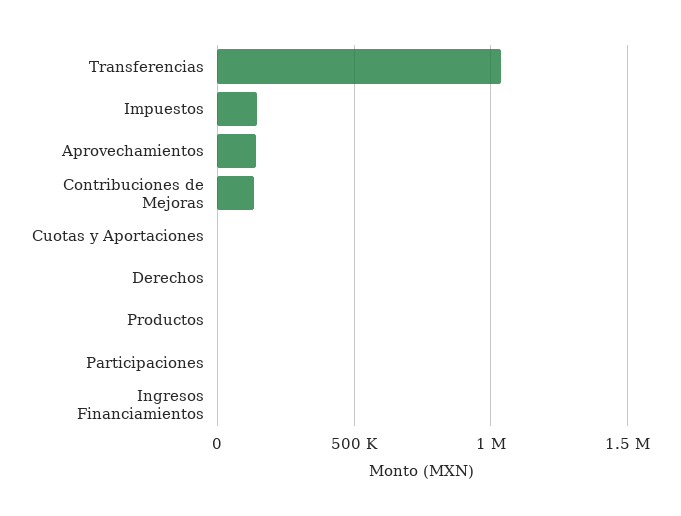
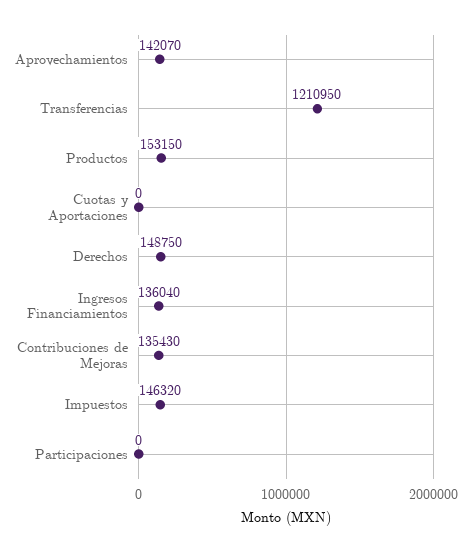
Transferencias: 1050000 -> 1210950
Derechos: 0 -> 148750
Productos: 0 -> 153150
Ingresos Financiamientos: 0 -> 136040

